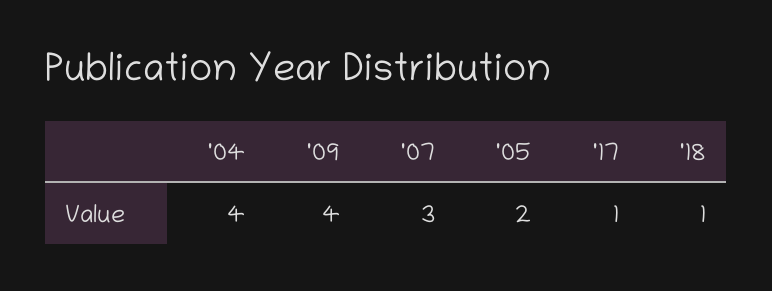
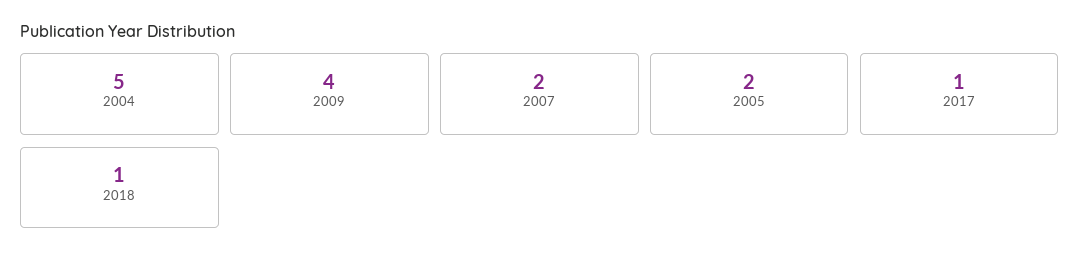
'04: 4 -> 5
'07: 3 -> 2

